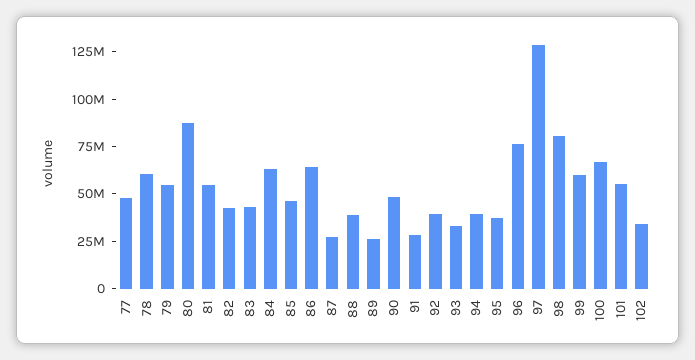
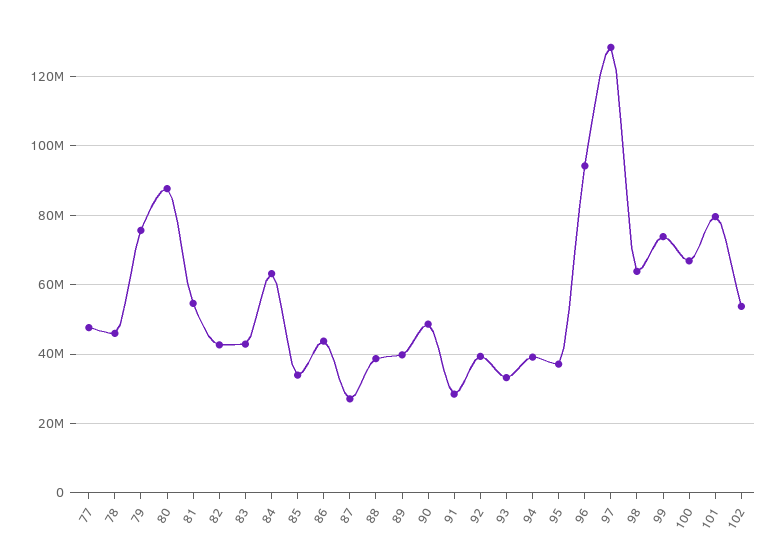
78: 60000000 -> 46000000
79: 55000000 -> 76000000
85: 45000000 -> 34000000
86: 65000000 -> 44000000
89: 25000000 -> 40000000
96: 75000000 -> 94000000
98: 80000000 -> 64000000
99: 60000000 -> 74000000
101: 55000000 -> 80000000
102: 35000000 -> 54000000

